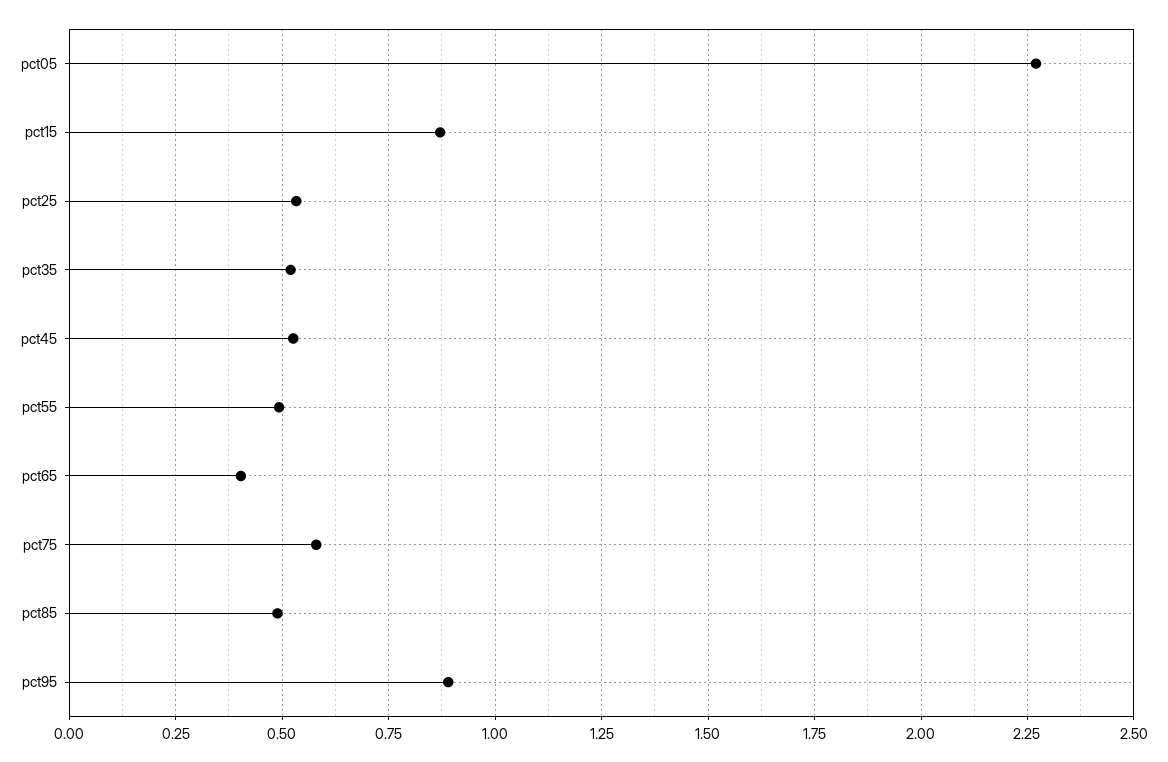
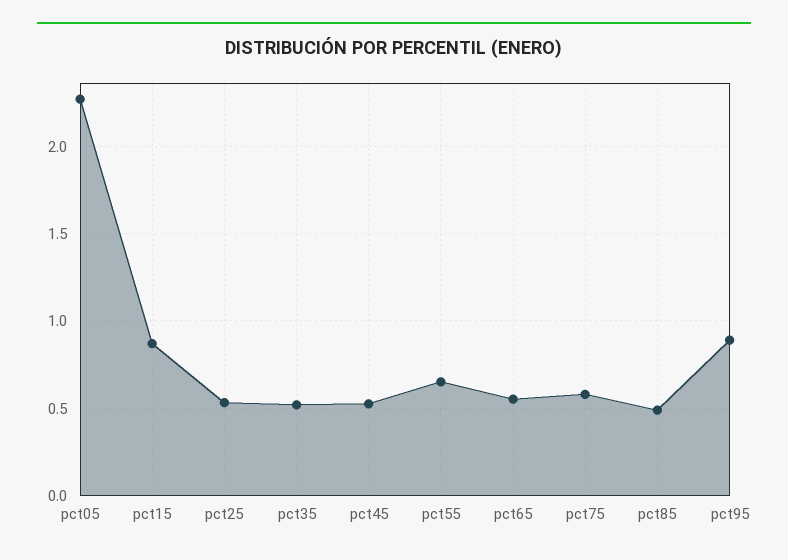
pct55: 0.5 -> 0.65
pct65: 0.4 -> 0.55

